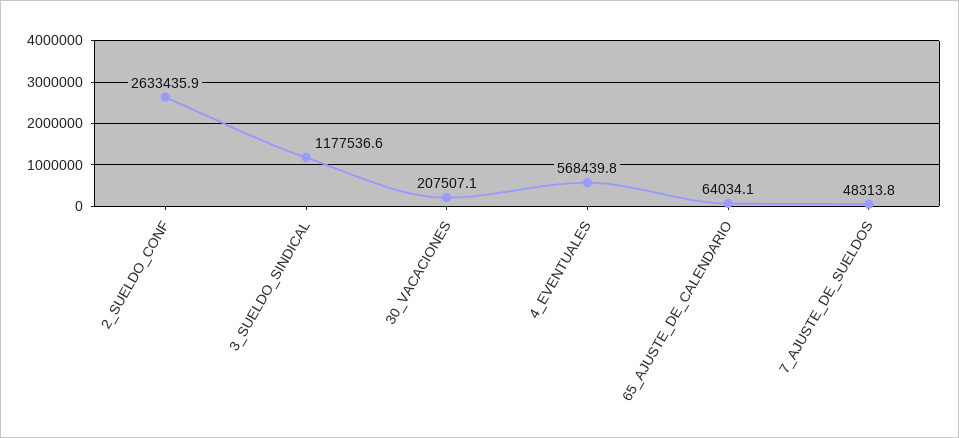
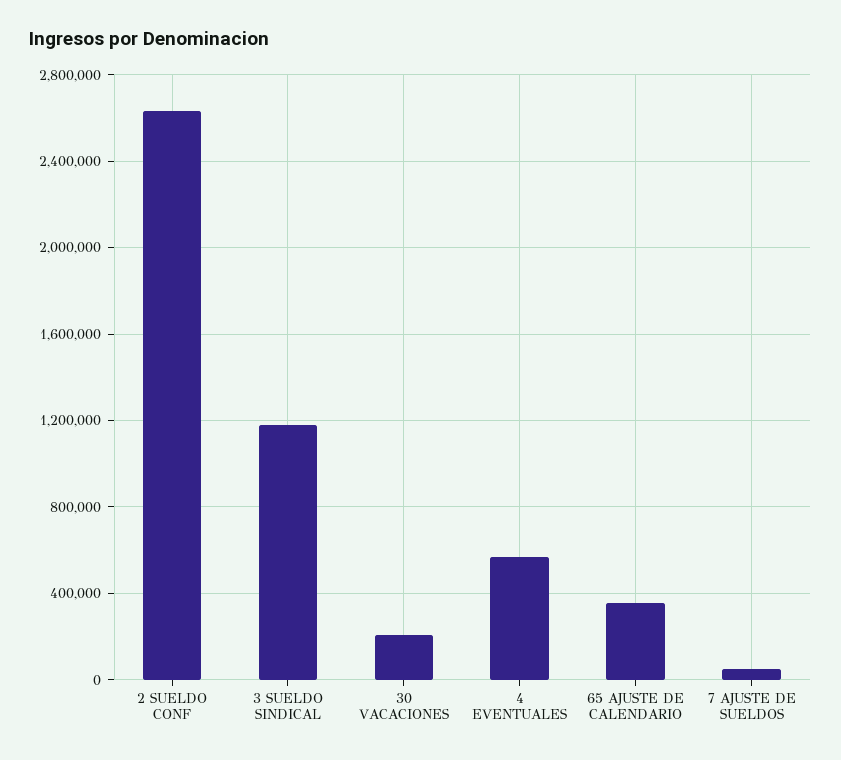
65_AJUSTE_DE_CALENDARIO: 64034.1 -> 350000

